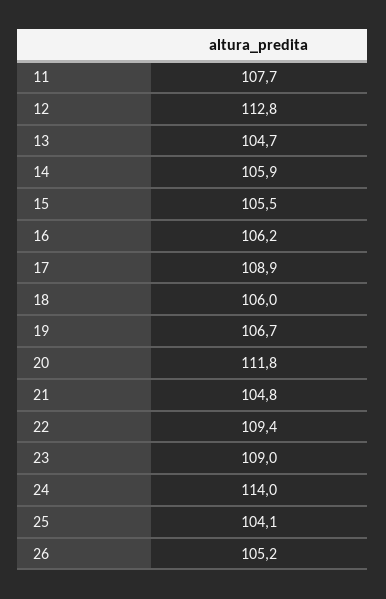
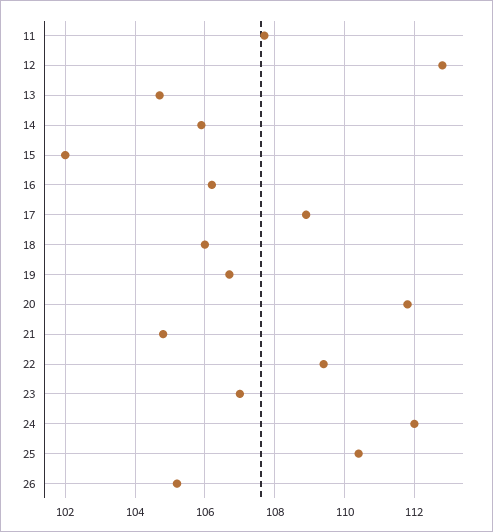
15: 105.5 -> 102
23: 109 -> 107
24: 114 -> 112
25: 104.1 -> 110.5

